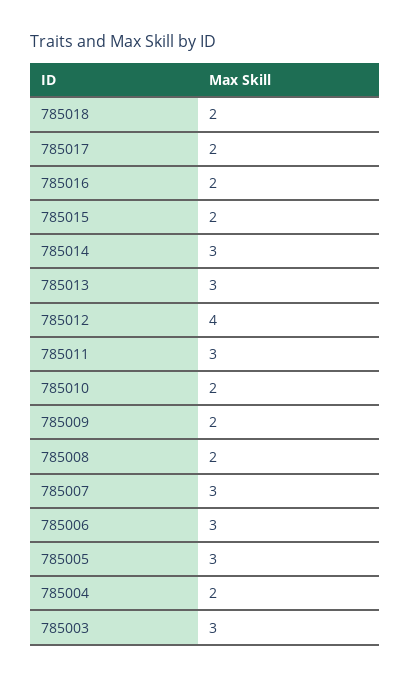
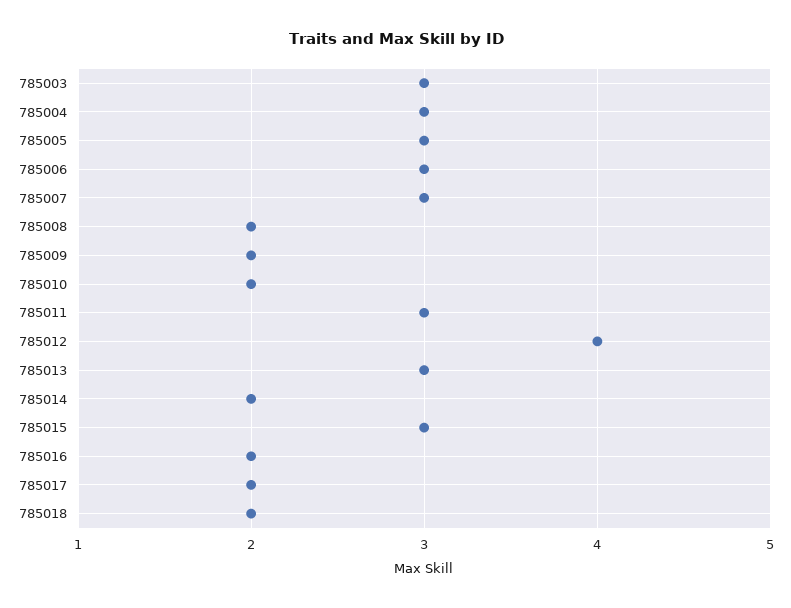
785015: 2 -> 3
785014: 3 -> 2
785004: 2 -> 3

